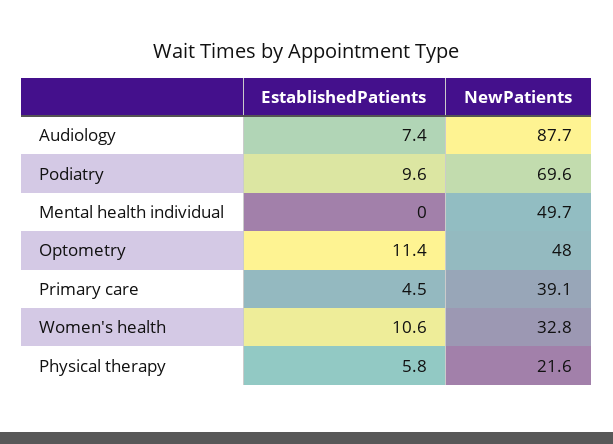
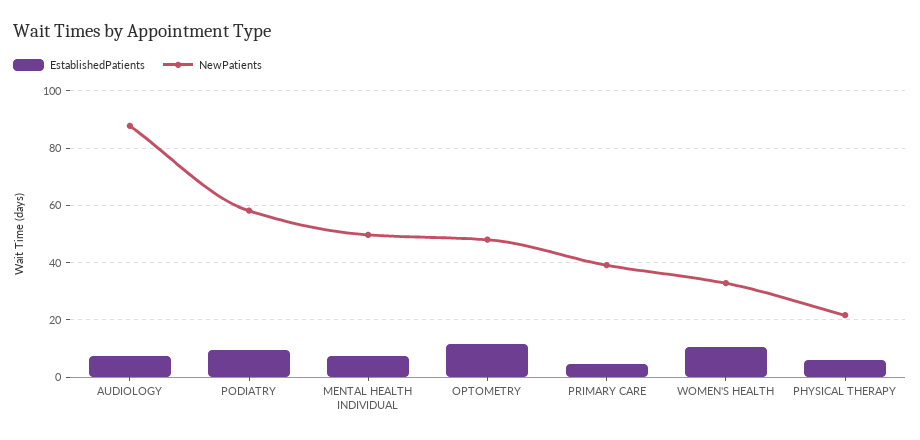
NewPatients, Podiatry: 69.6 -> 57.5
EstablishedPatients, Mental health individual: 0 -> 7.5

